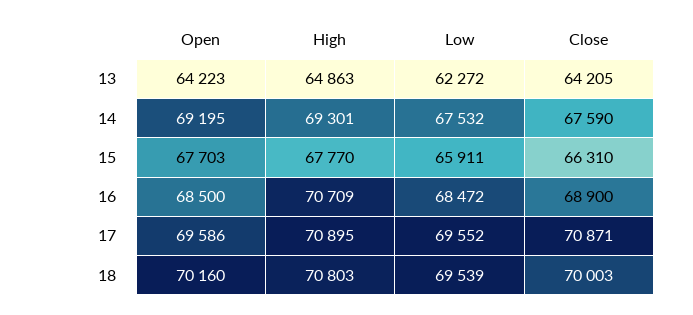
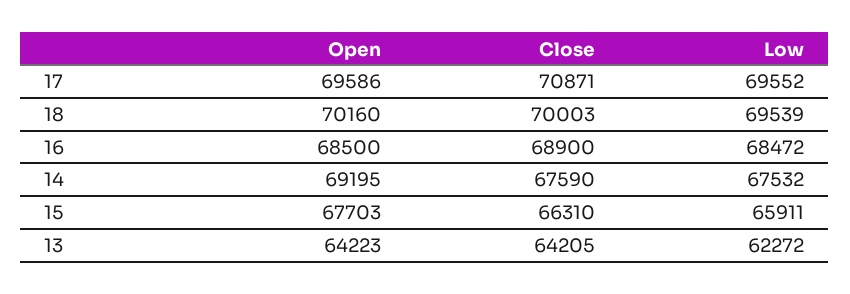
High, 13: 64863 -> none
High, 14: 69301 -> none
High, 15: 67770 -> none
High, 16: 70709 -> none
High, 17: 70895 -> none
High, 18: 70803 -> none

